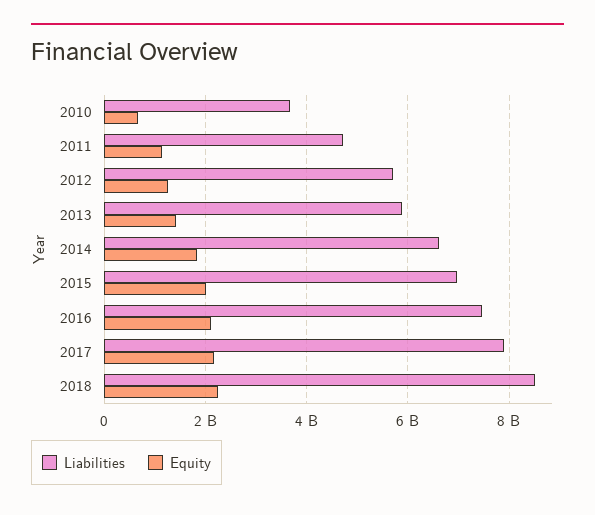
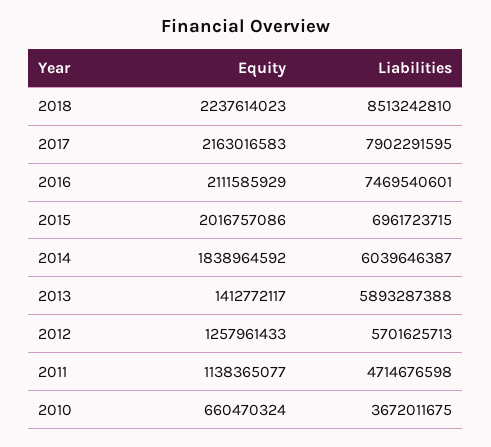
Liabilities, 2014: 6600000000 -> 6039646387

